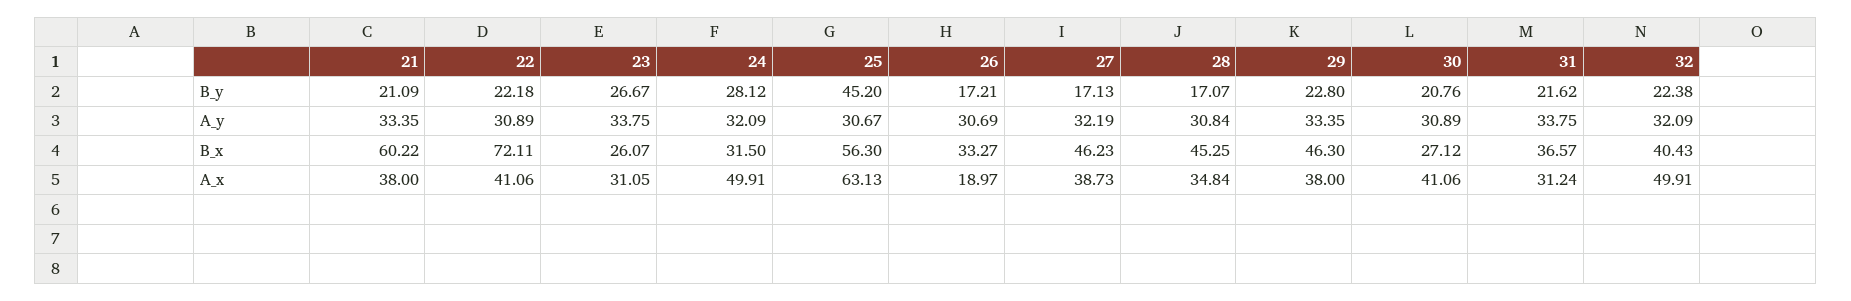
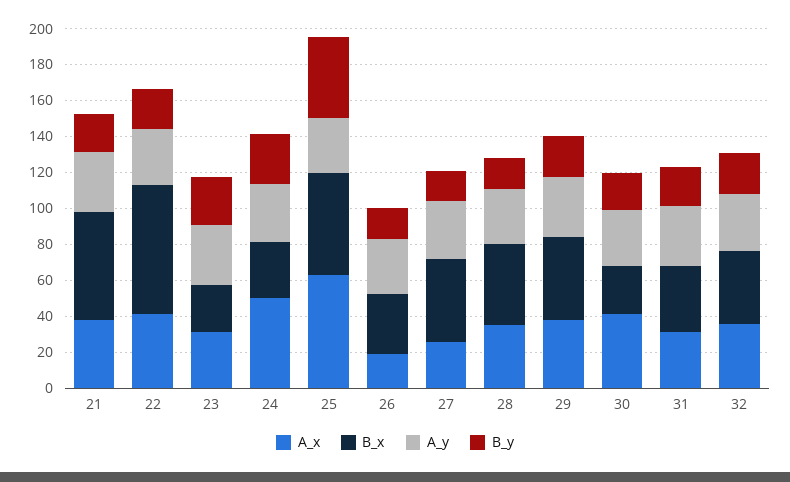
A_x, 27: 38.73 -> 25
A_x, 32: 49.91 -> 35

